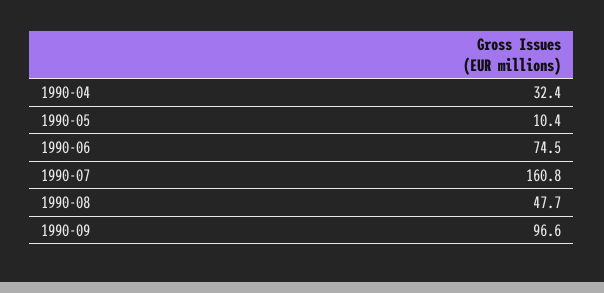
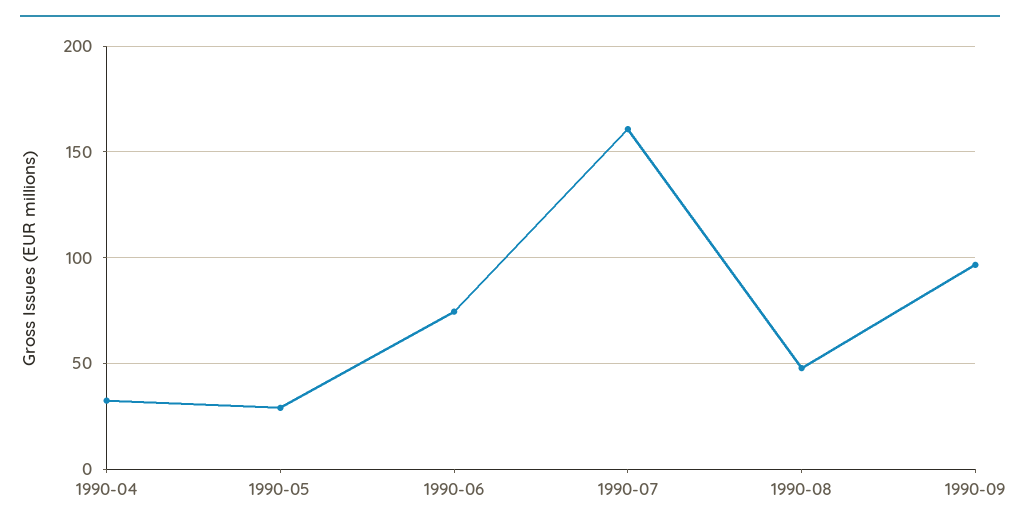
1990-05: 10.4 -> 30

